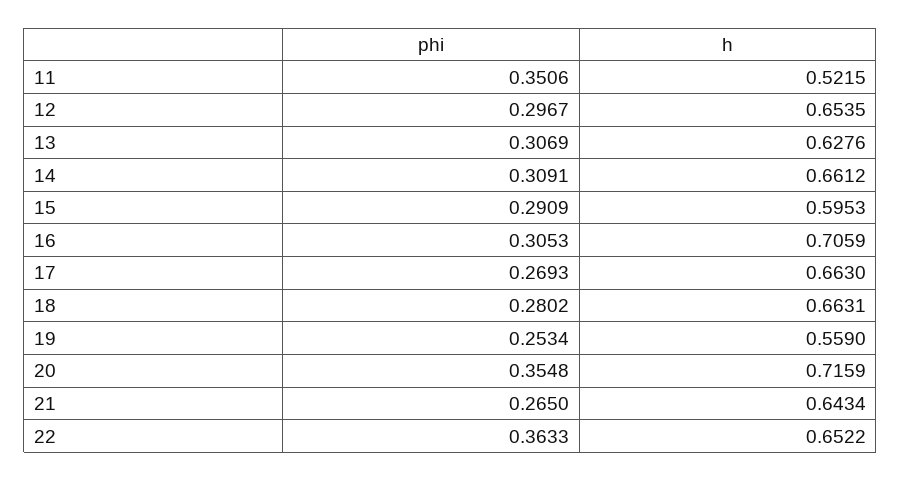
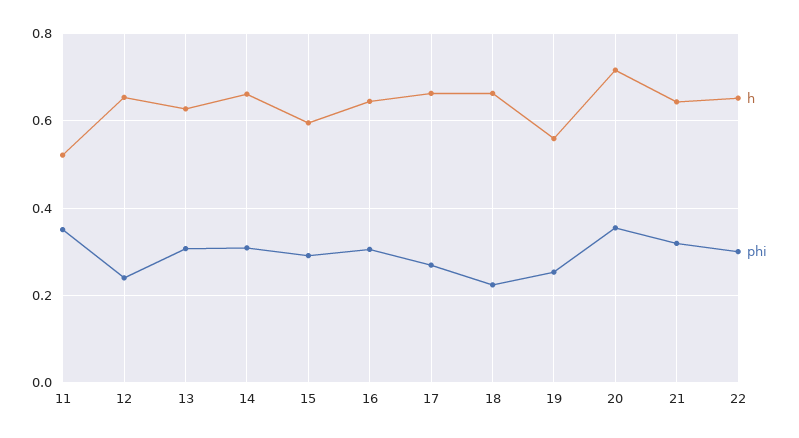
phi, 12: 0.2967 -> 0.24
h, 16: 0.7059 -> 0.64
phi, 18: 0.2802 -> 0.22
phi, 21: 0.265 -> 0.32
phi, 22: 0.3633 -> 0.3

